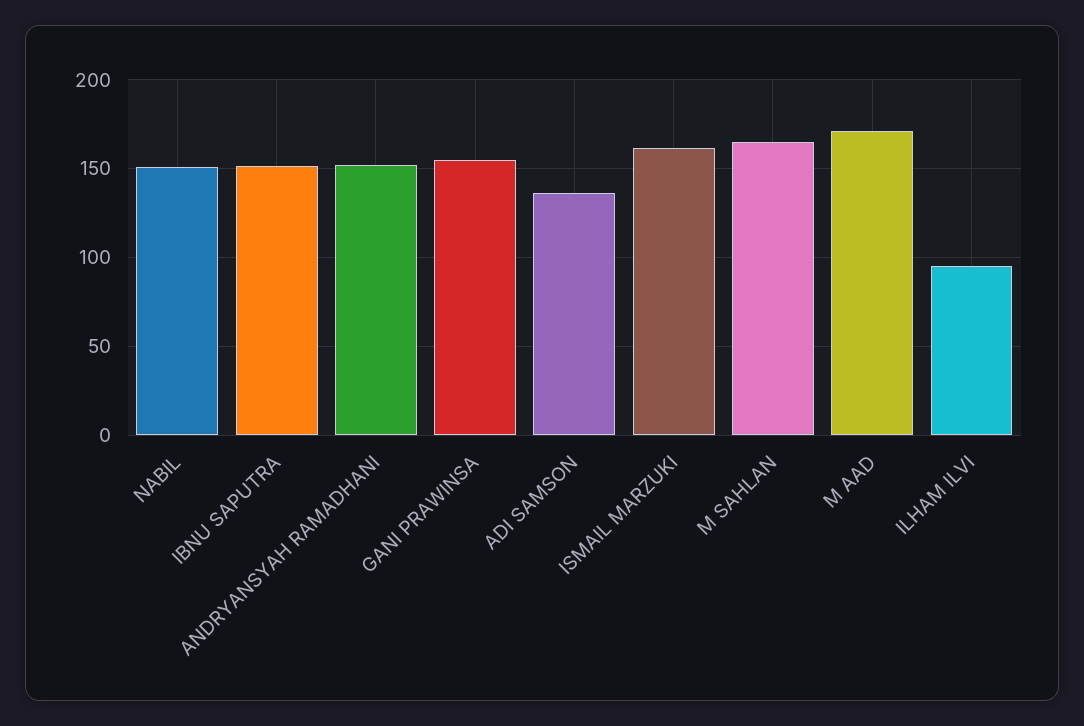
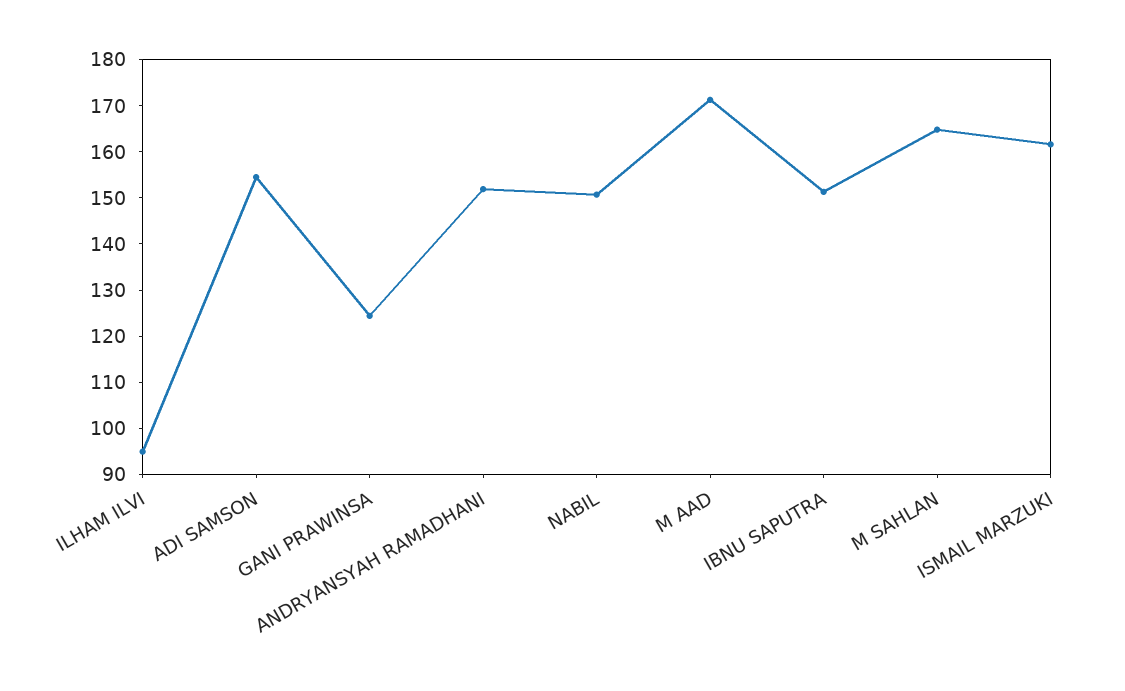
GANI PRAWINSA: 155 -> 124
ADI SAMSON: 135 -> 154

